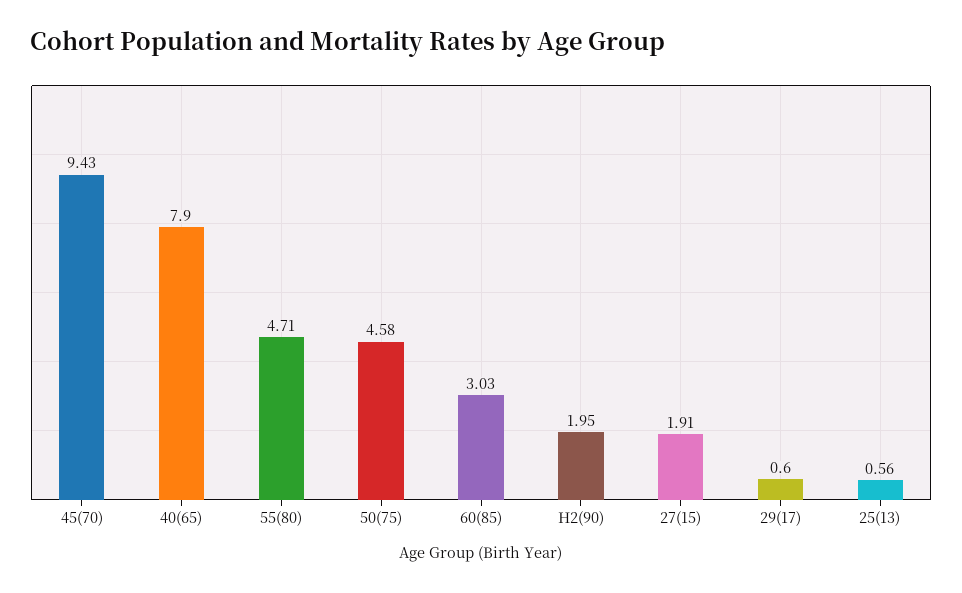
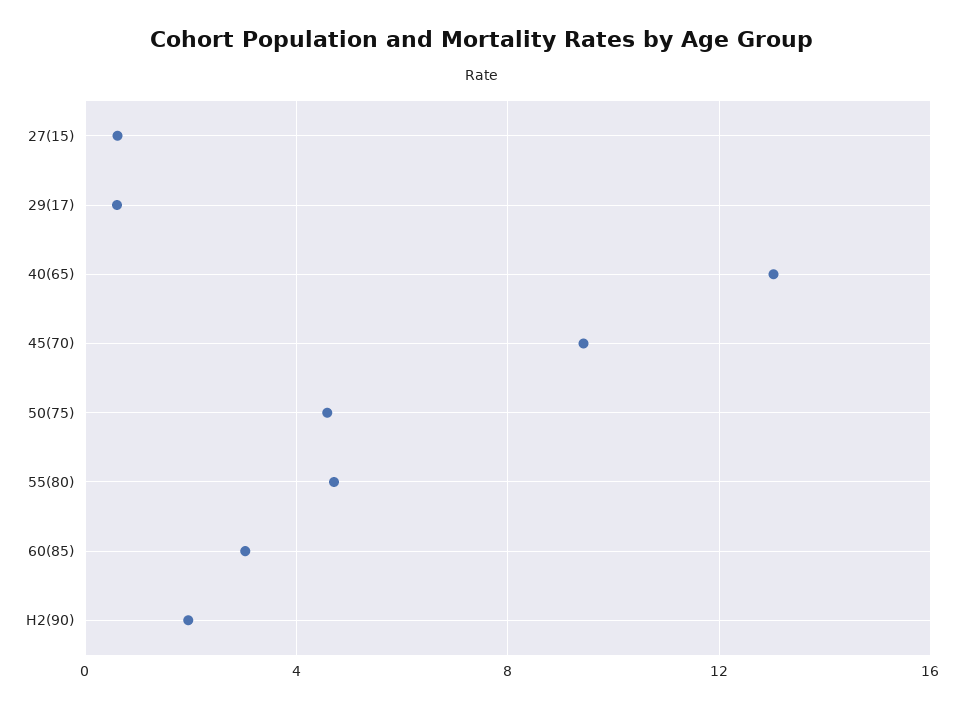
40(65): 7.9 -> 13
27(15): 1.91 -> 0.5
25(13): 0.56 -> none

